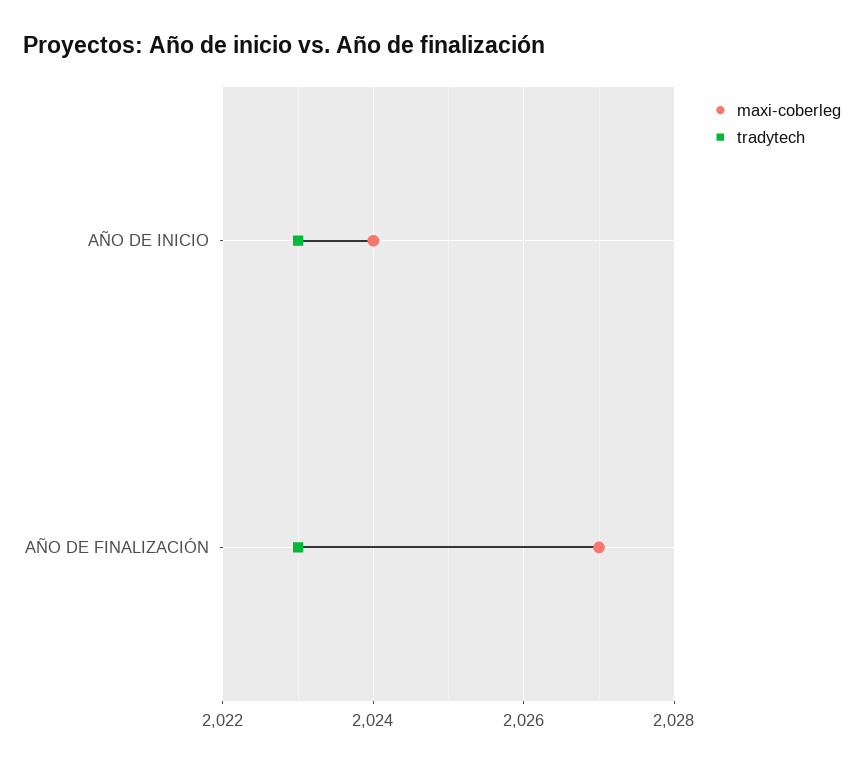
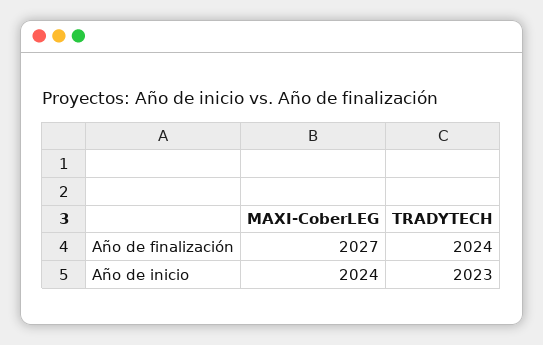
tradytech, AÑO DE FINALIZACIÓN: 2023 -> 2024

